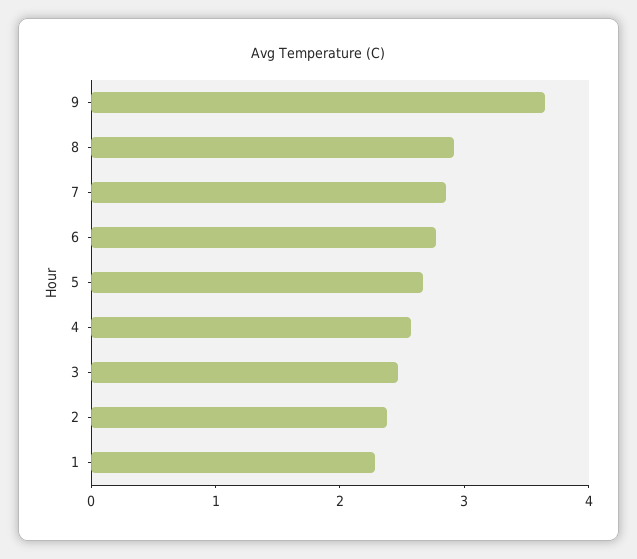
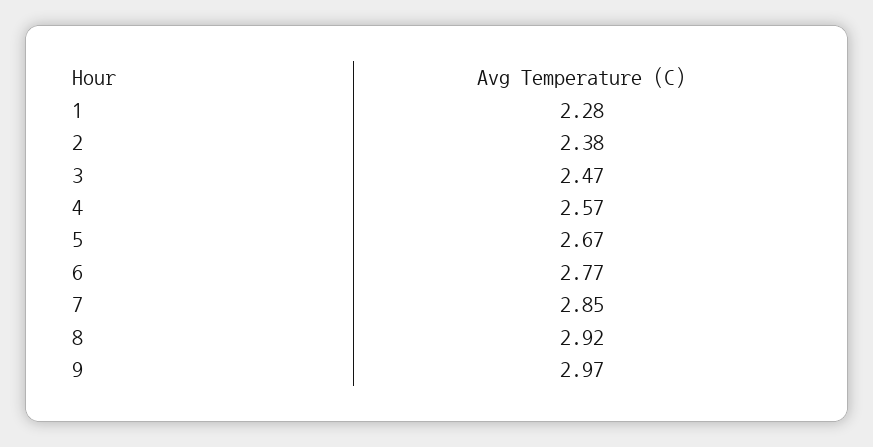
9: 3.6 -> 2.97

